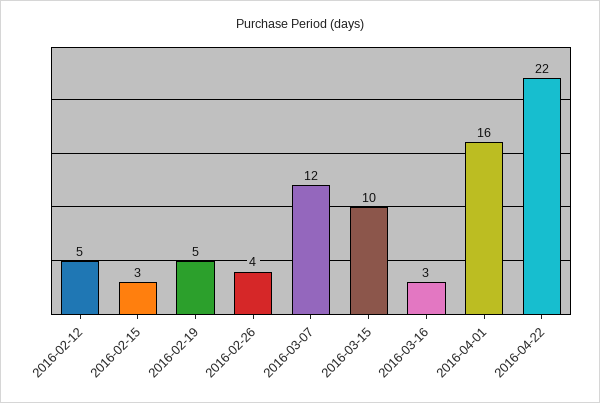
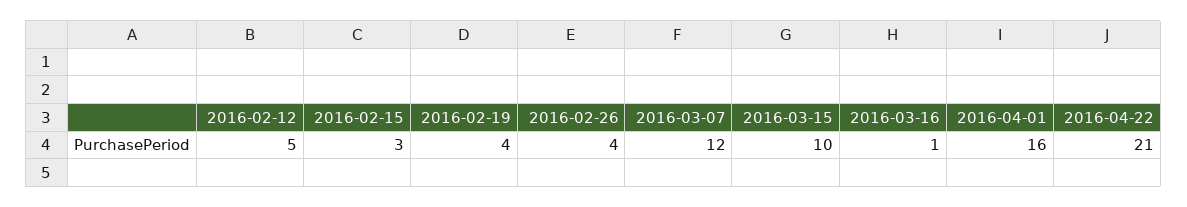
2016-02-19: 5 -> 4
2016-03-16: 3 -> 1
2016-04-22: 22 -> 21

